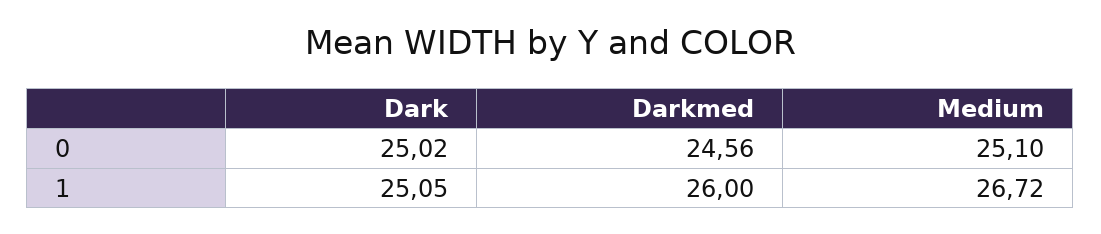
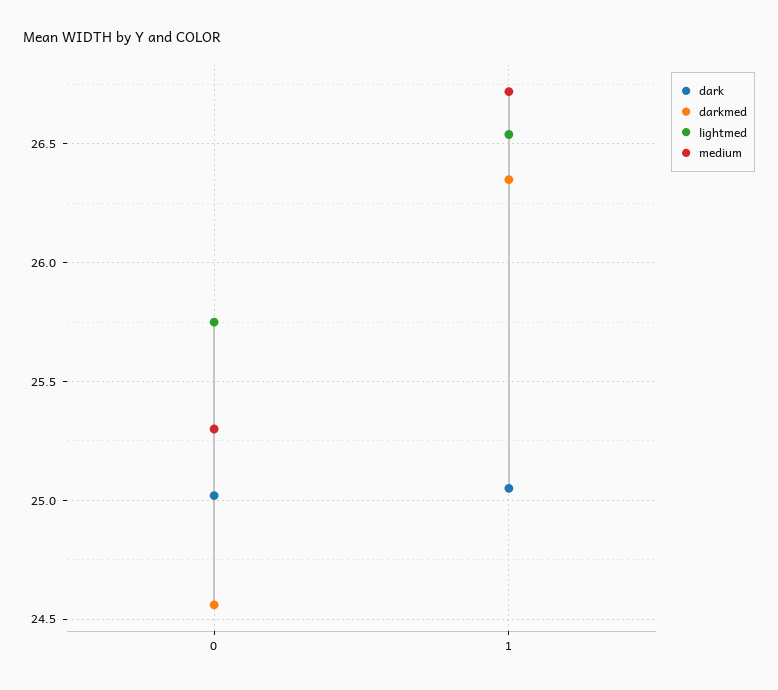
Medium, 0: 25.1 -> 25.3
Darkmed, 1: 26 -> 26.35
lightmed, 0: none -> 25.75
lightmed, 1: none -> 26.55

